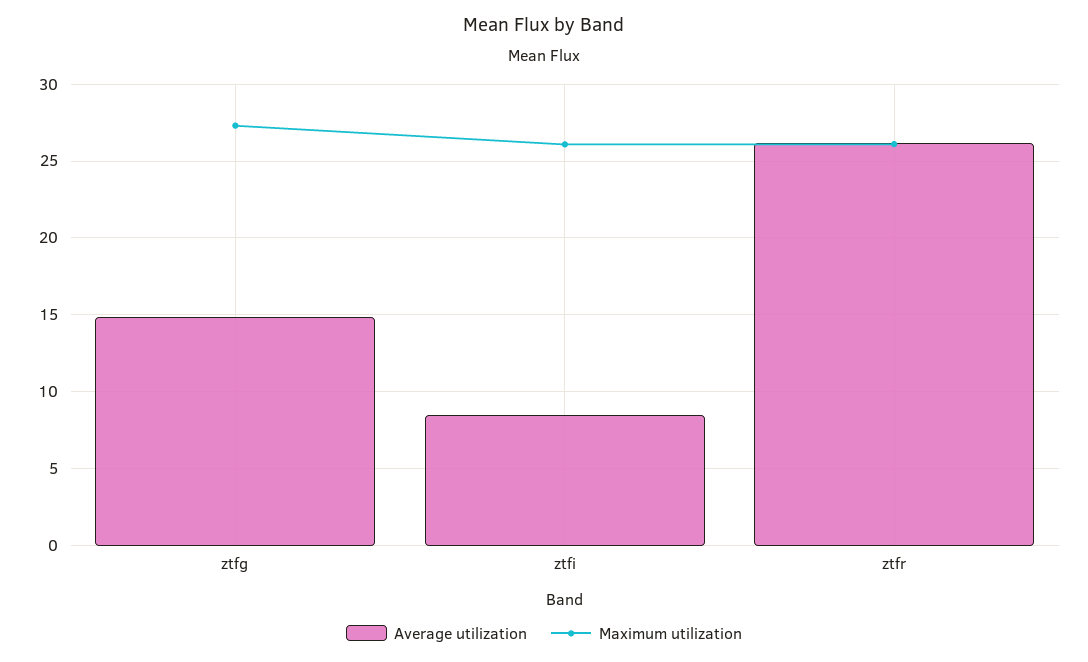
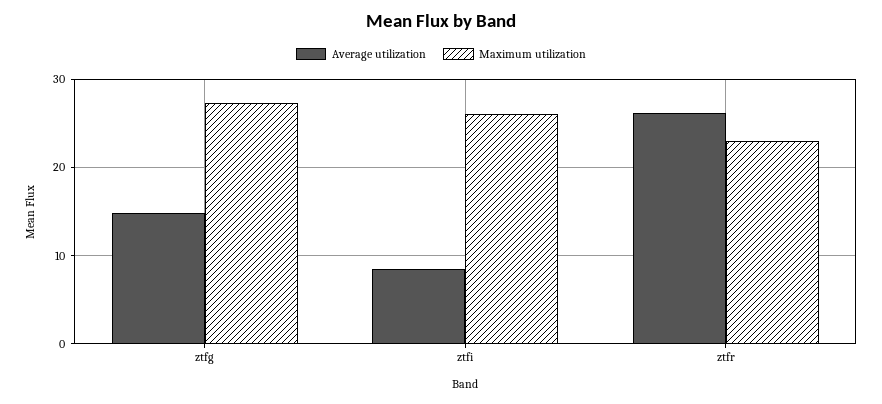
Maximum utilization, ztfr: 26 -> 23

